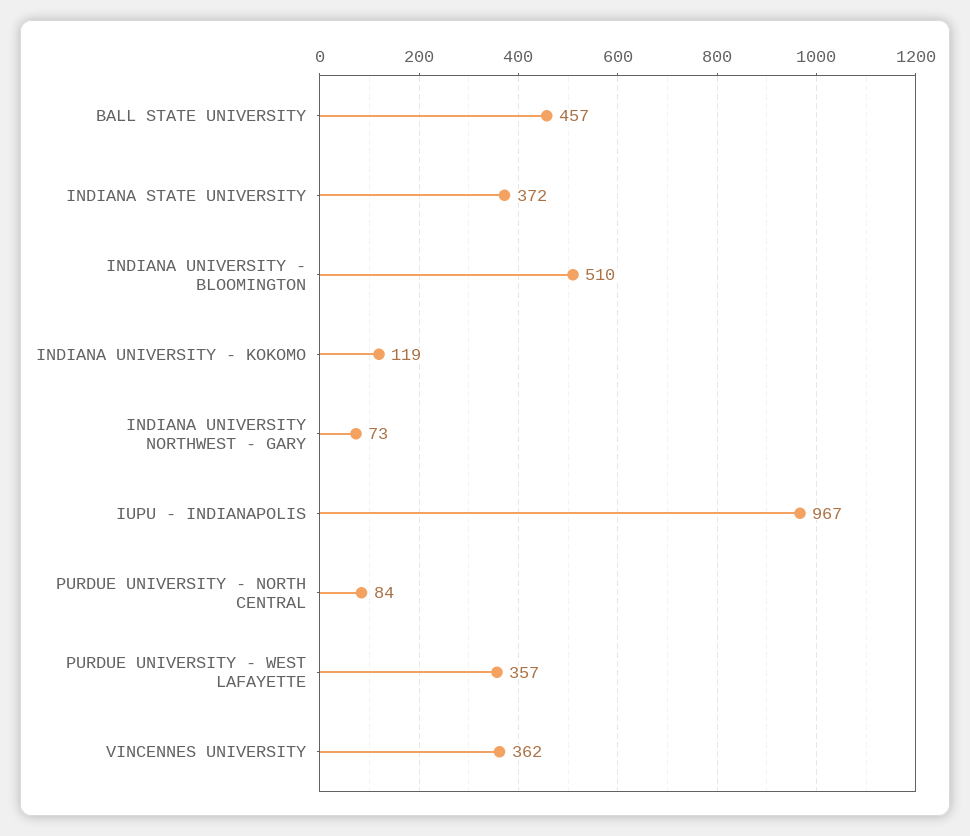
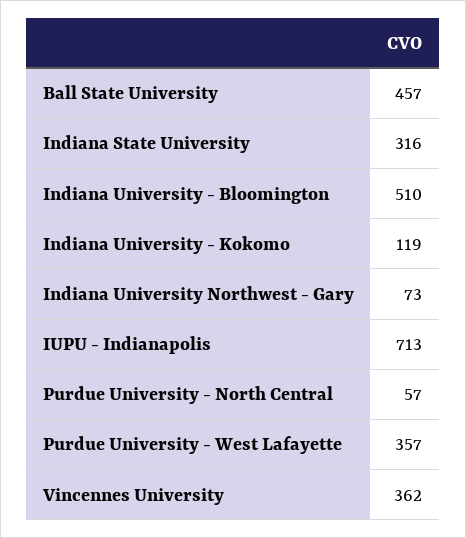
INDIANA STATE UNIVERSITY: 372 -> 316
IUPU - INDIANAPOLIS: 967 -> 713
PURDUE UNIVERSITY - NORTH CENTRAL: 84 -> 57

